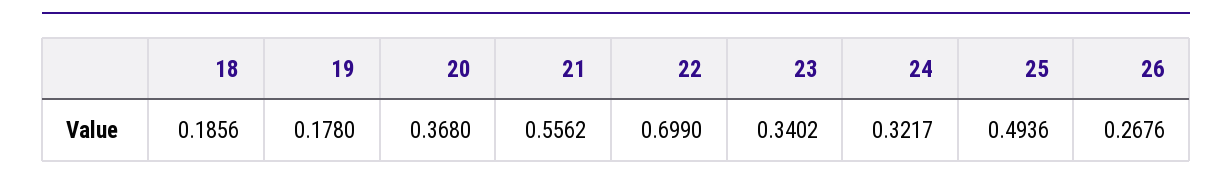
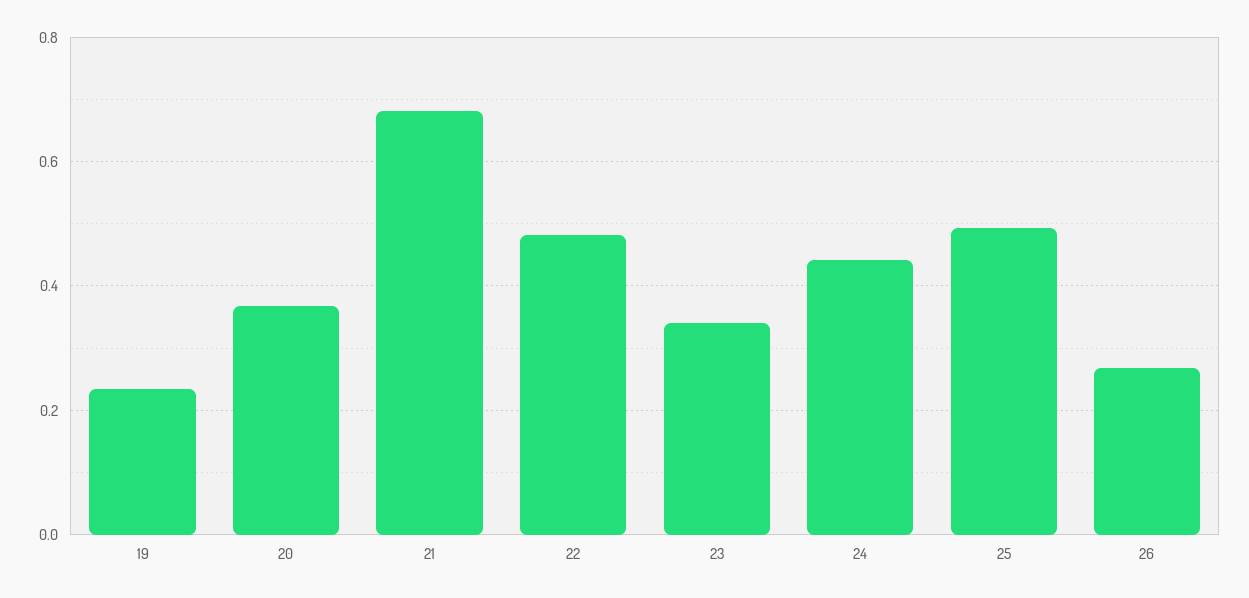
18: 0.1856 -> none
19: 0.178 -> 0.24
21: 0.5562 -> 0.68
22: 0.699 -> 0.48
24: 0.3217 -> 0.44

